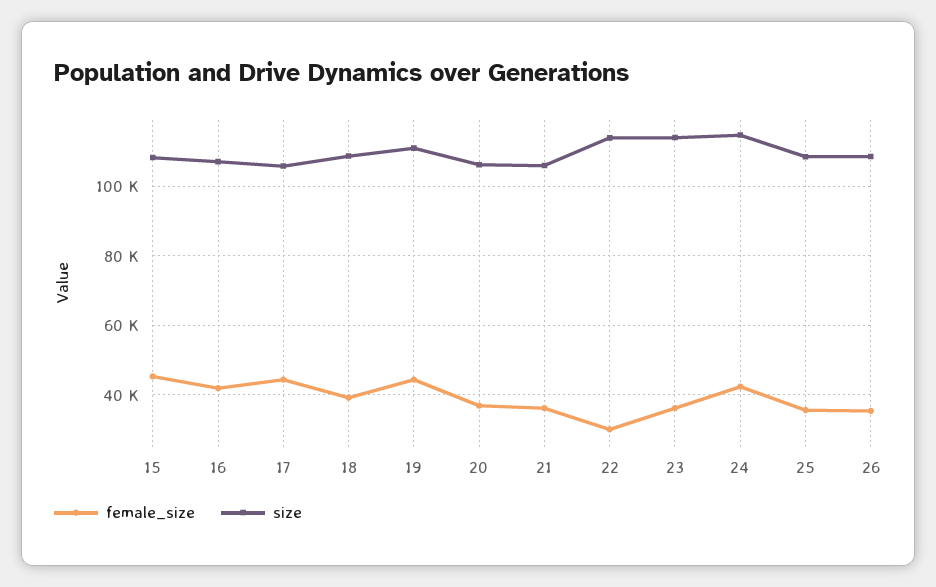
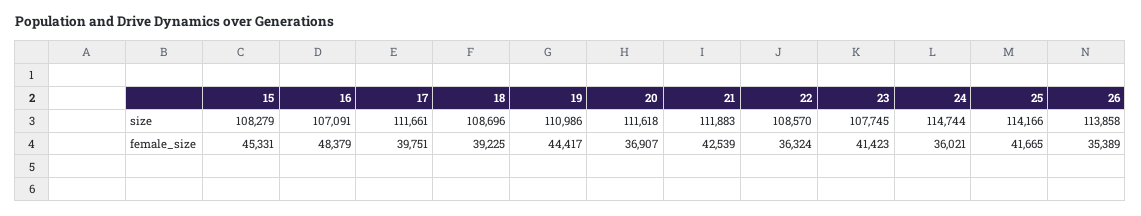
female_size, 16: 42000 -> 48379
female_size, 17: 44000 -> 39751
size, 17: 106000 -> 111661
size, 20: 106000 -> 111618
female_size, 21: 36000 -> 42539
size, 21: 106000 -> 111883
female_size, 22: 30000 -> 36324
size, 22: 114000 -> 108570
female_size, 23: 36000 -> 41423
size, 23: 114000 -> 107745
female_size, 24: 42000 -> 36021
female_size, 25: 36000 -> 41665
size, 25: 108000 -> 114166
size, 26: 108000 -> 113858

